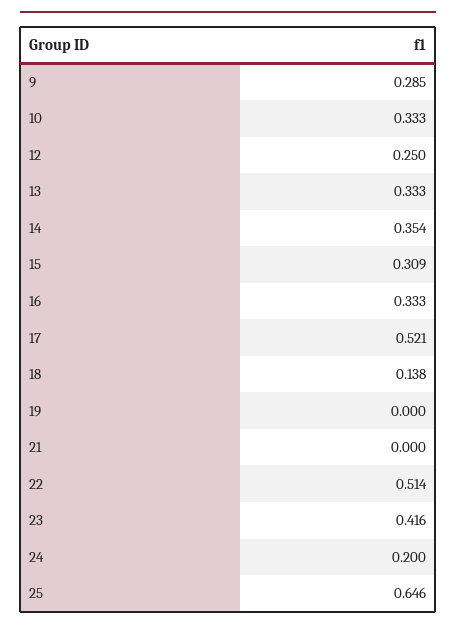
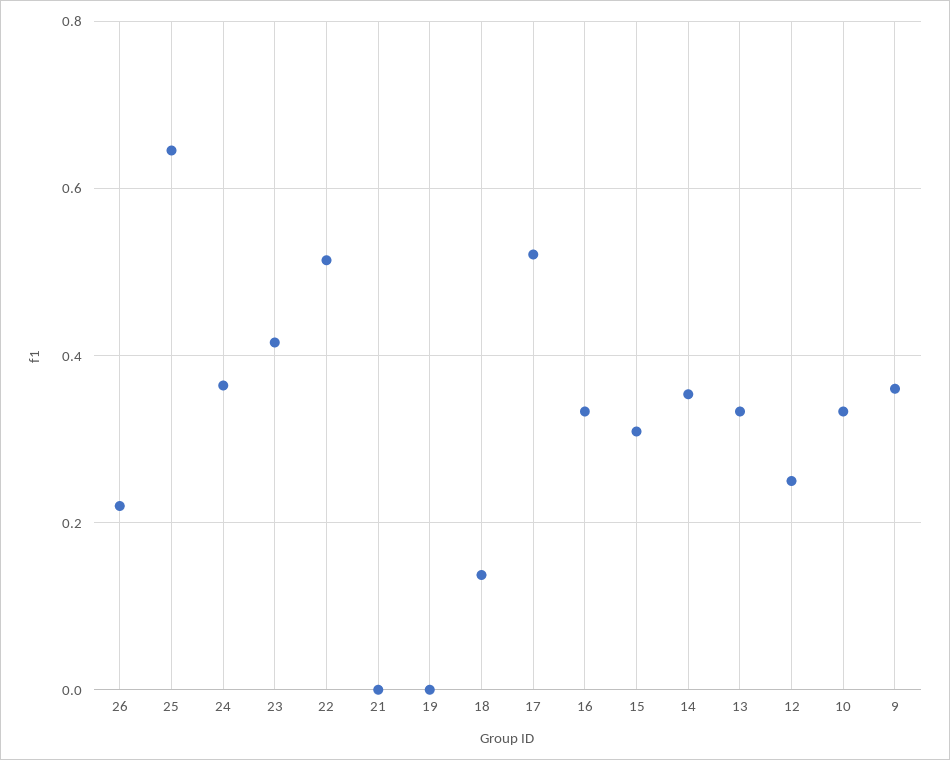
9: 0.285 -> 0.36
24: 0.2 -> 0.36
26: none -> 0.22

